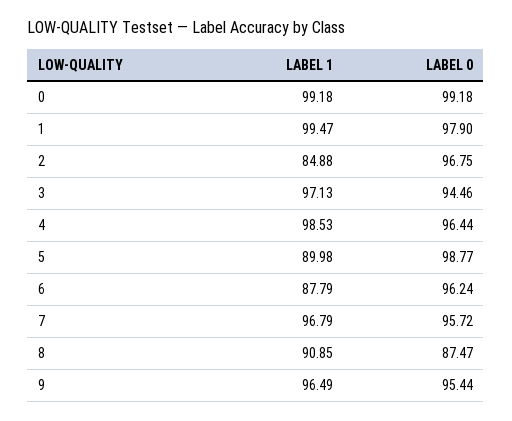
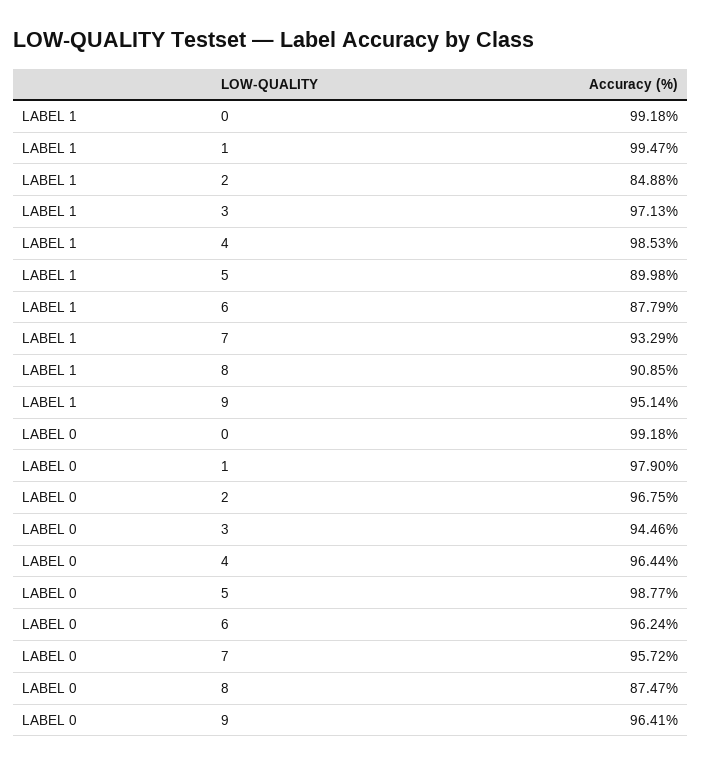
LABEL 1, 7: 96.79 -> 93.29
LABEL 1, 9: 96.49 -> 95.14
LABEL 0, 9: 95.44 -> 96.41

